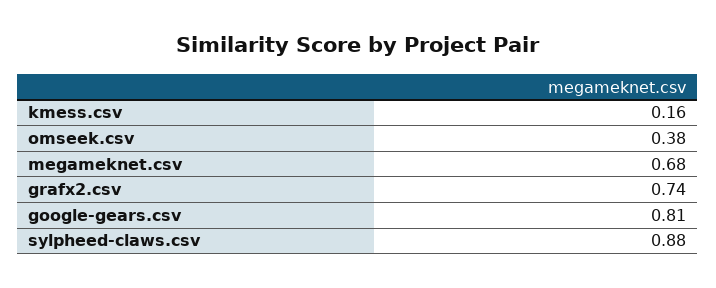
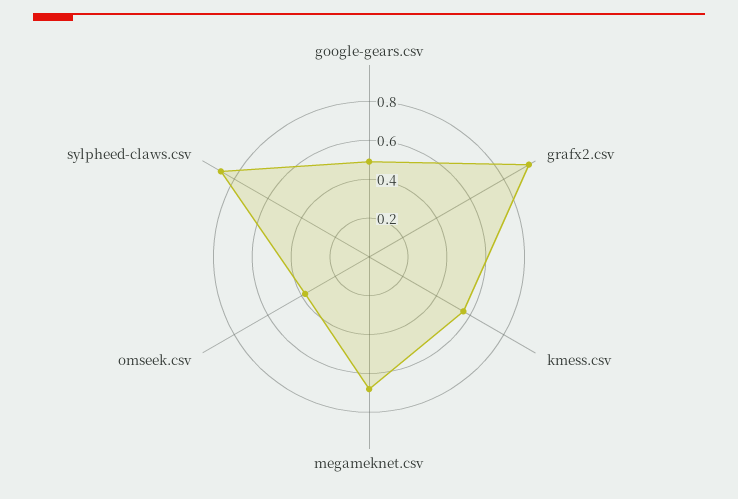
kmess.csv: 0.16 -> 0.55
grafx2.csv: 0.74 -> 0.95
google-gears.csv: 0.81 -> 0.5

